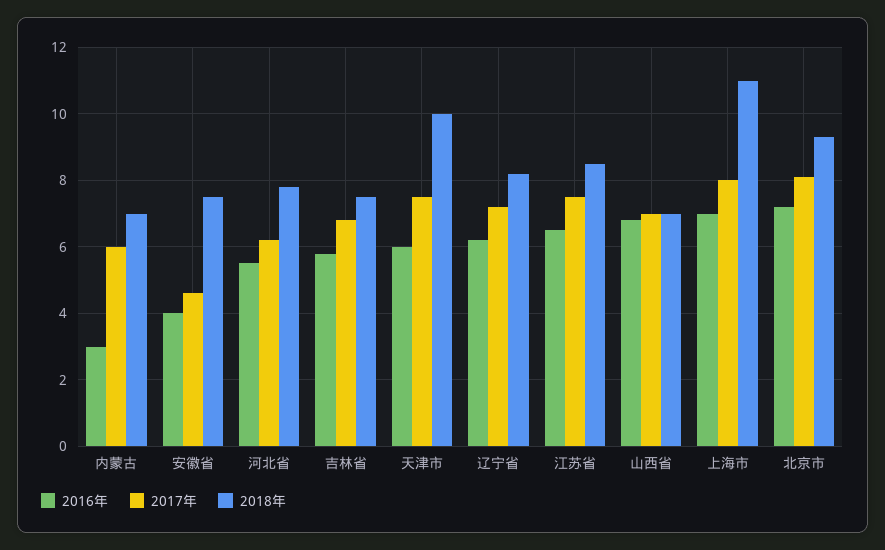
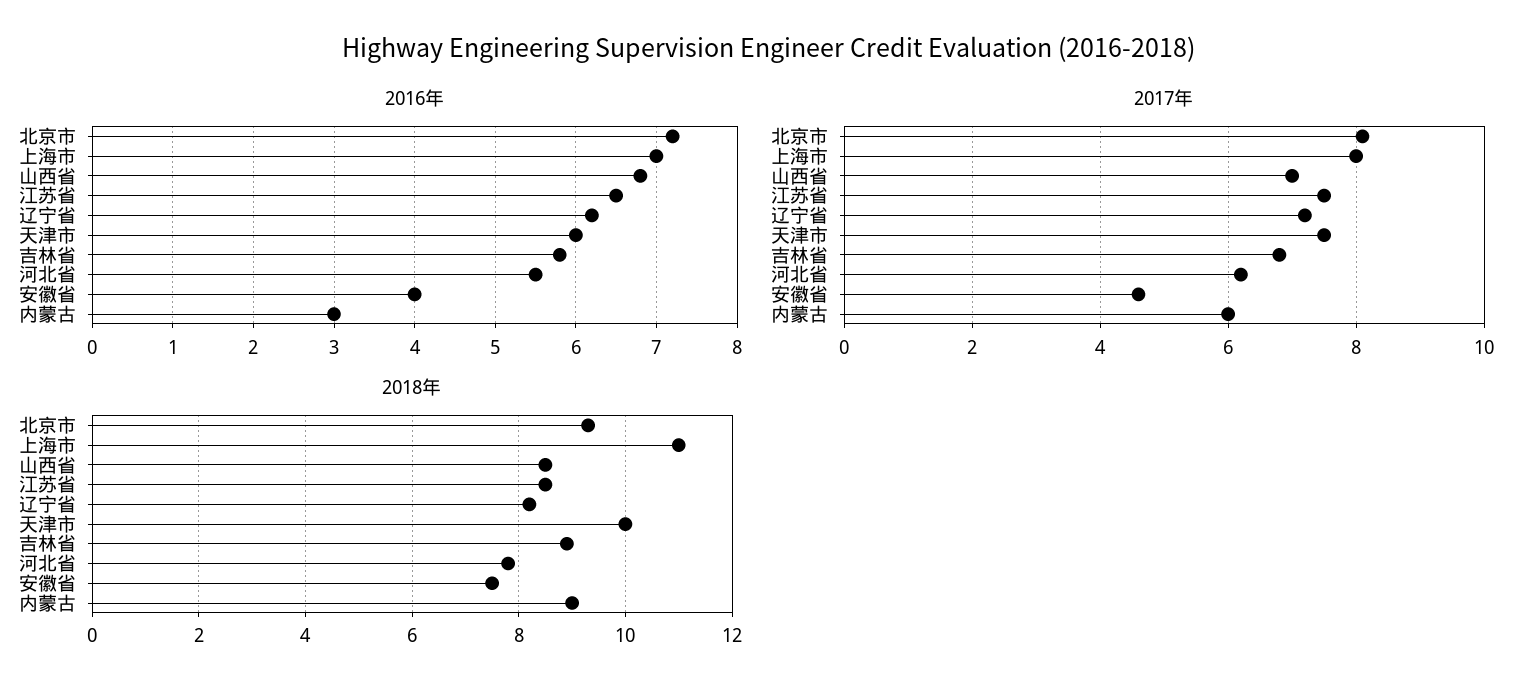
2018年, 内蒙古: 7 -> 9
2018年, 吉林省: 7.5 -> 9
2018年, 山西省: 7 -> 8.5

